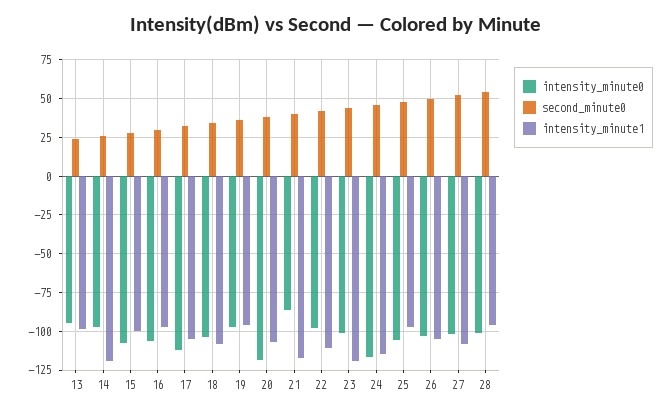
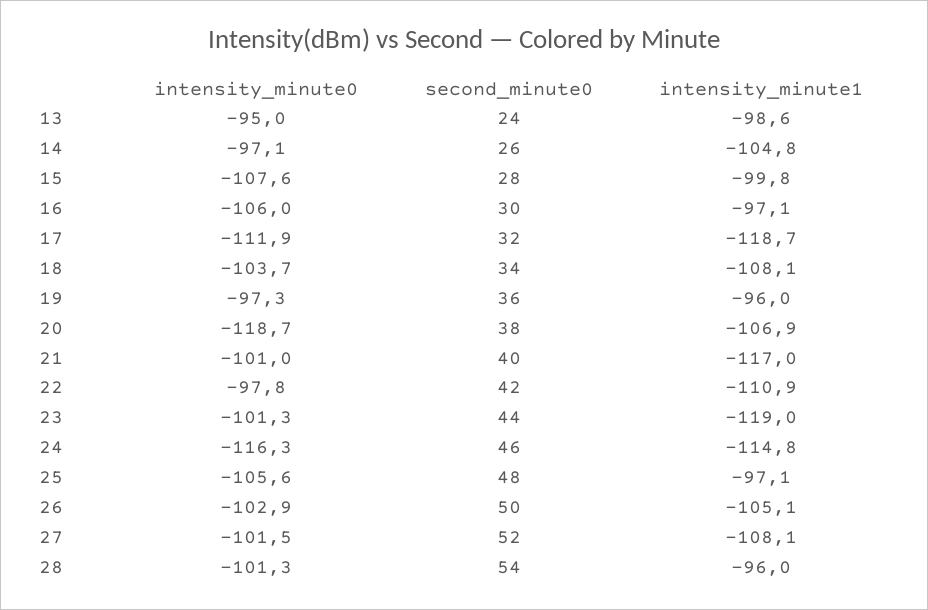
intensity_minute1, 14: -120 -> -104.8
intensity_minute1, 17: -105 -> -118.7
intensity_minute0, 21: -85 -> -101

